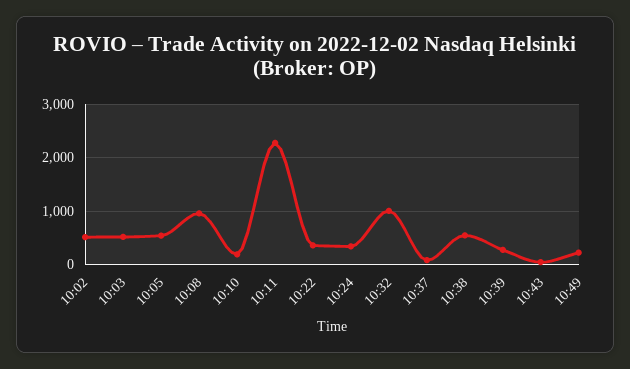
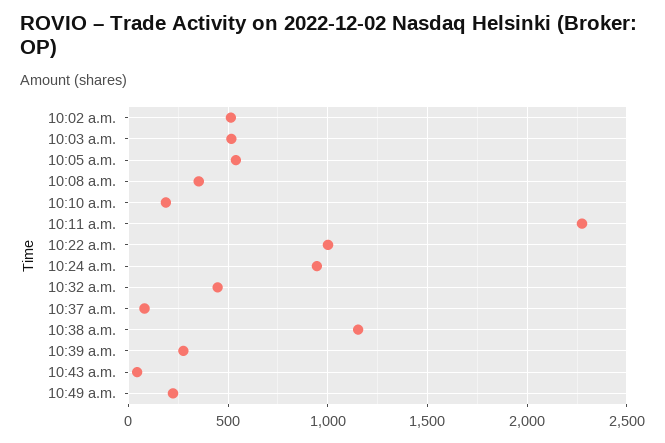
10:08: 1000 -> 350
10:22: 400 -> 1000
10:24: 400 -> 950
10:32: 1000 -> 450
10:38: 600 -> 1150

